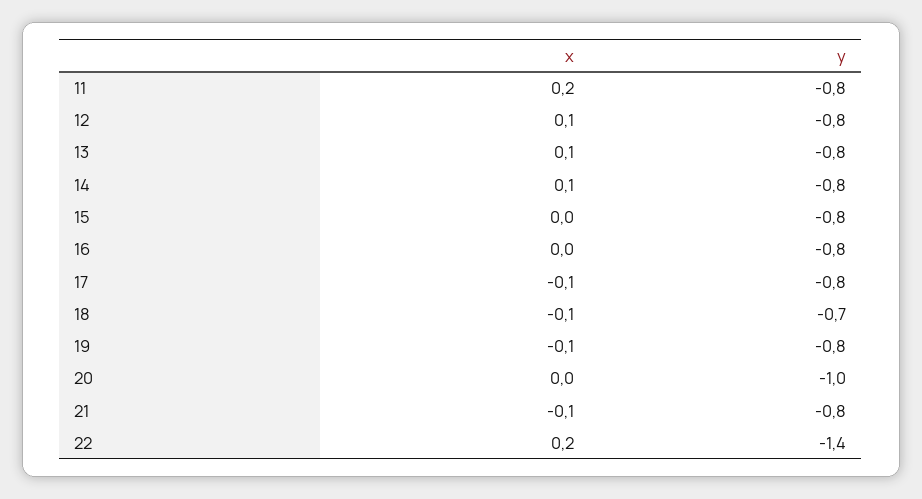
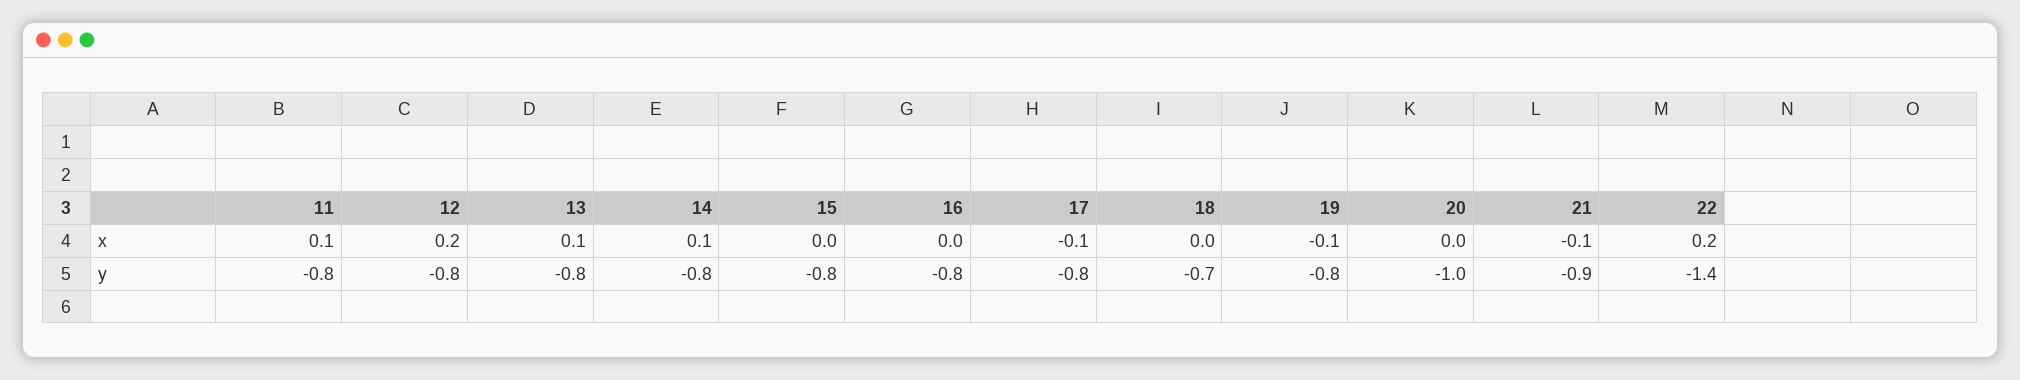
x, 11: 0.2 -> 0.1
x, 12: 0.1 -> 0.2
x, 18: -0.1 -> 0
y, 21: -0.8 -> -0.9

